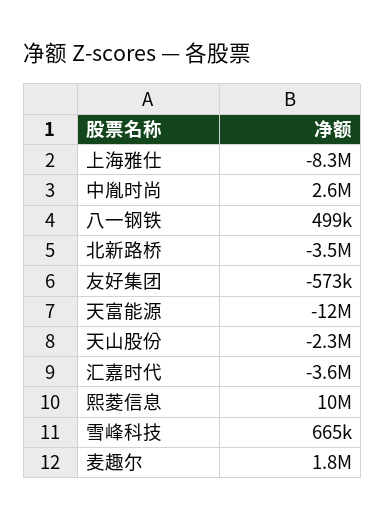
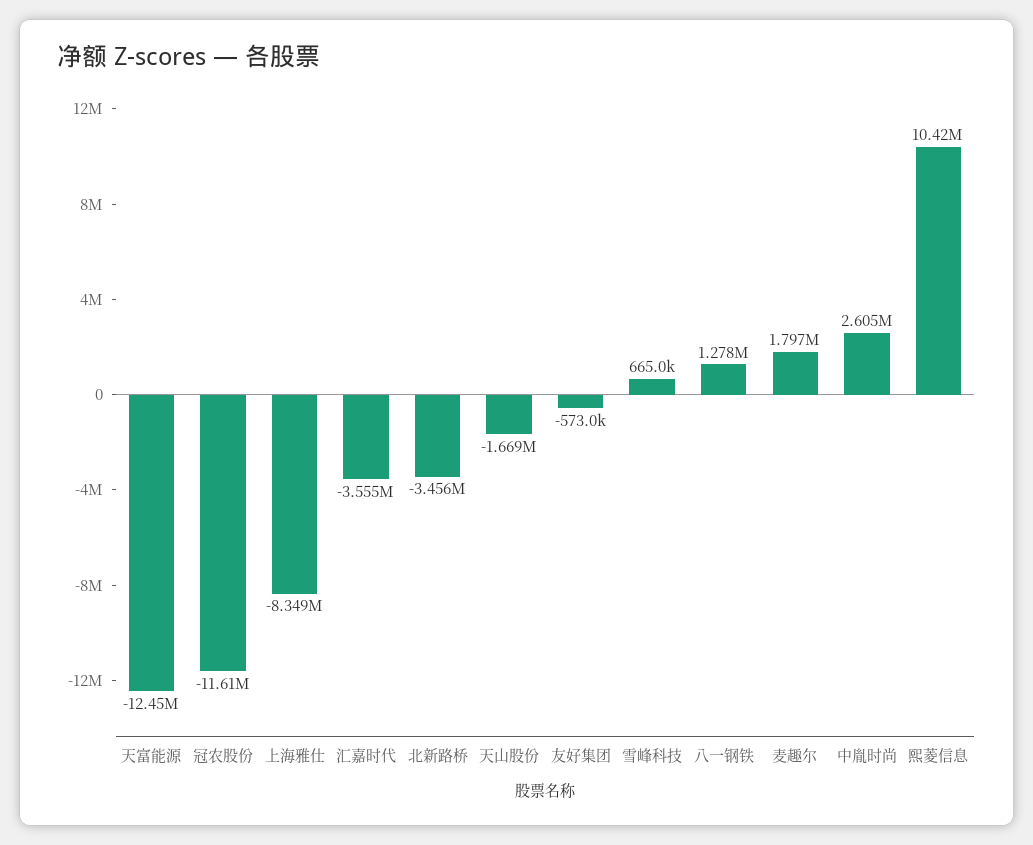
八一钢铁: 499000 -> 1278000
天山股份: -2300000 -> -1669000
冠农股份: none -> -11610000

